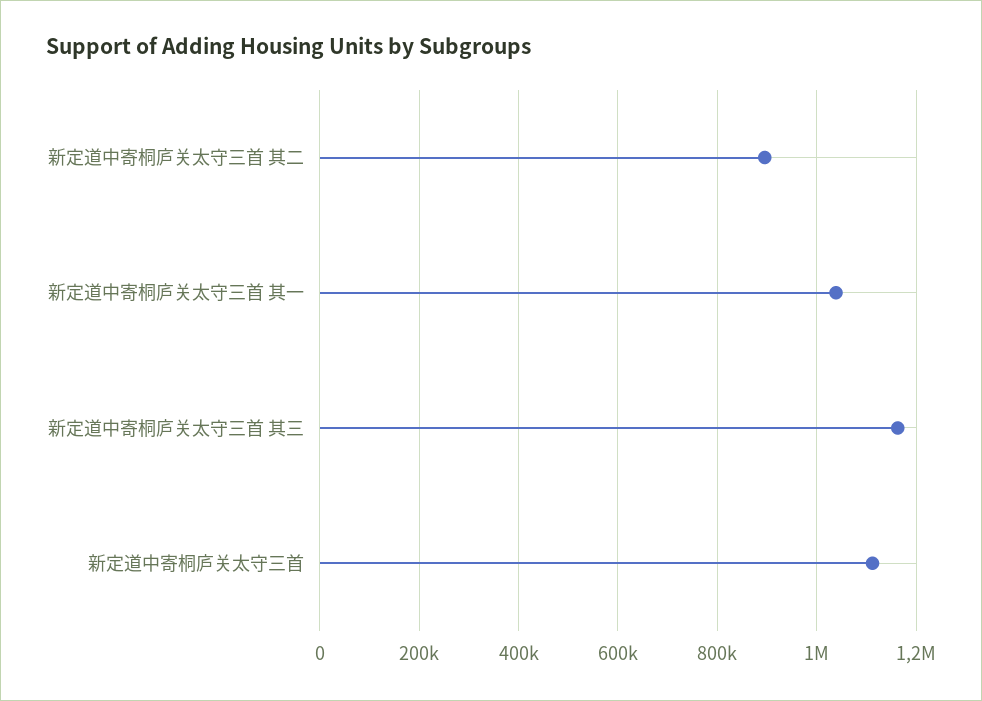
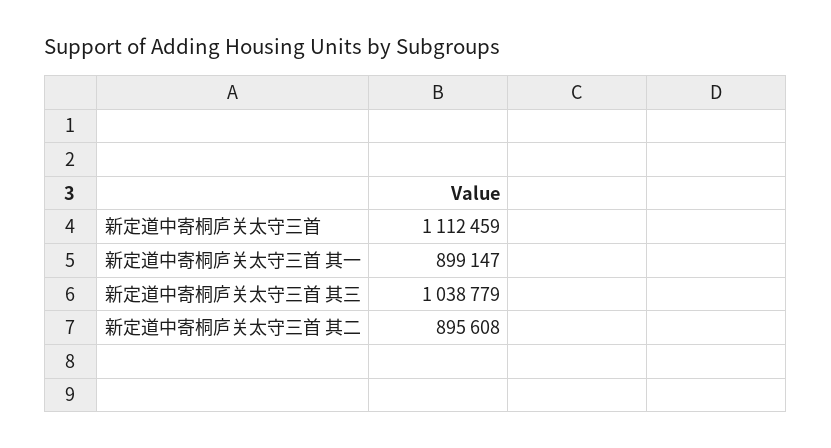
新定道中寄桐庐关太守三首 其一: 1040000 -> 899147
新定道中寄桐庐关太守三首 其三: 1160000 -> 1038779

